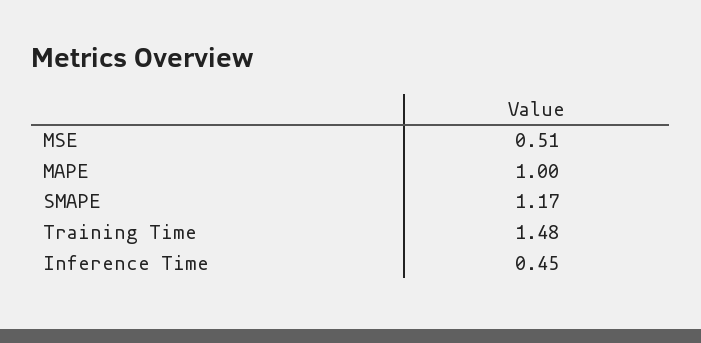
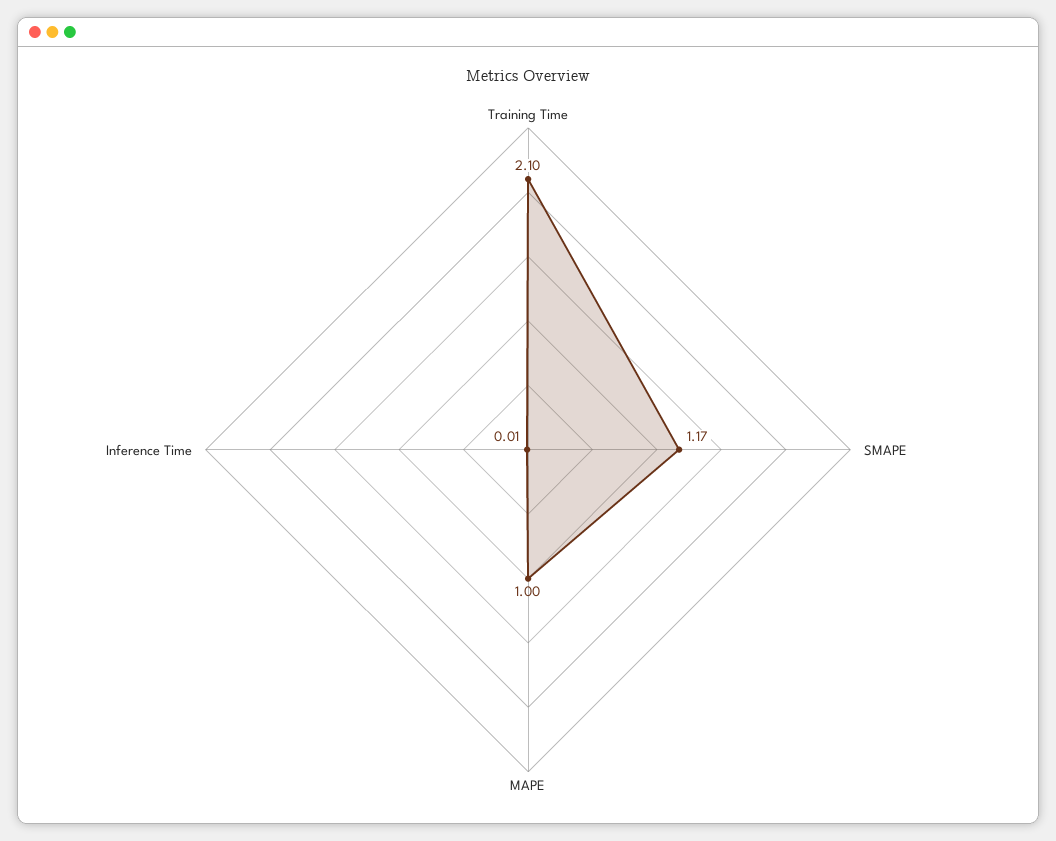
MSE: 0.51 -> none
Training Time: 1.48 -> 2.1
Inference Time: 0.45 -> 0.01

